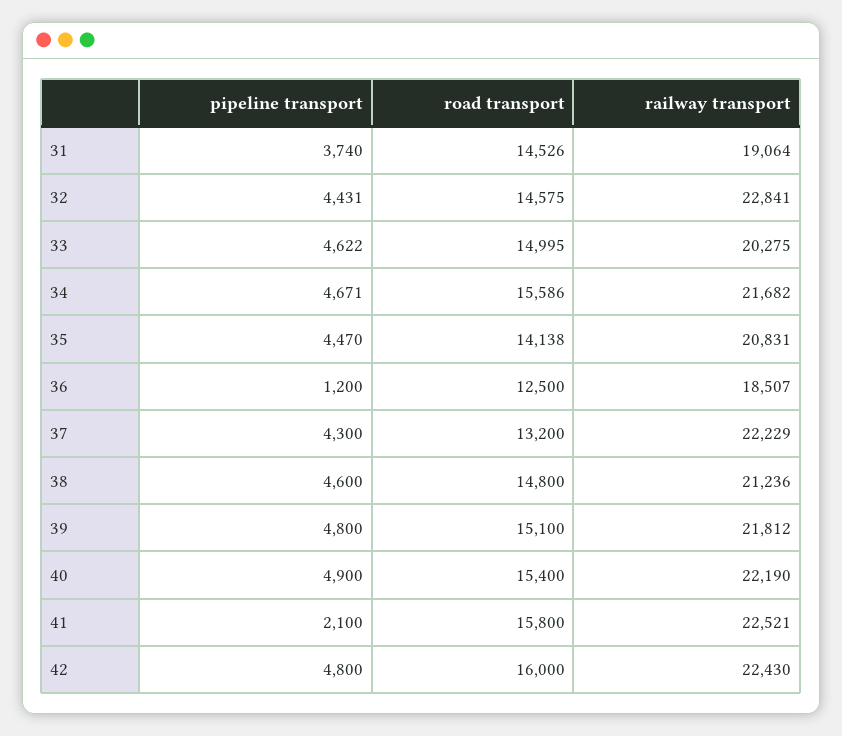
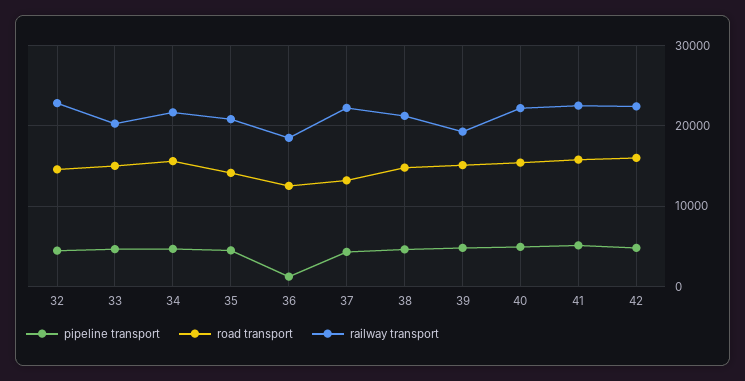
pipeline transport, 31: 3740 -> none
road transport, 31: 14526 -> none
railway transport, 31: 19064 -> none
railway transport, 39: 21812 -> 19000
pipeline transport, 41: 2100 -> 5000

